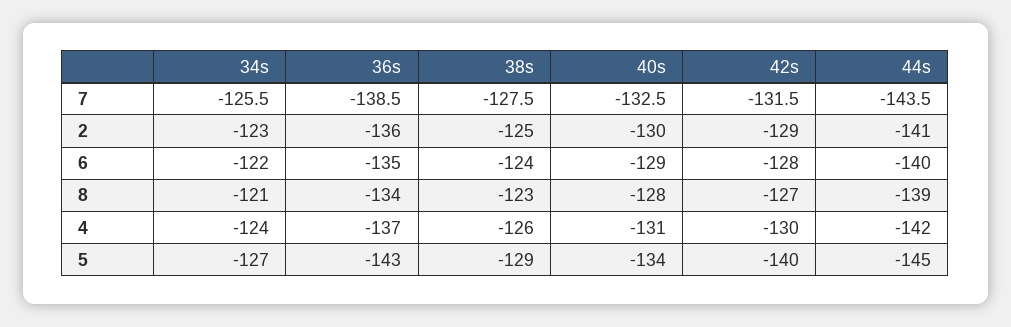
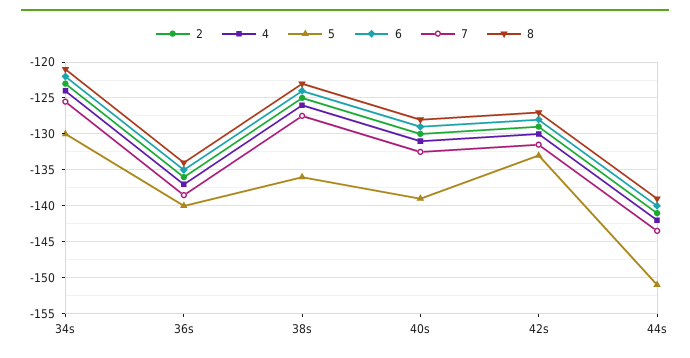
5, 34s: -127 -> -130
5, 36s: -143 -> -140
5, 38s: -129 -> -136
5, 40s: -134 -> -139
5, 42s: -140 -> -133
5, 44s: -145 -> -151

